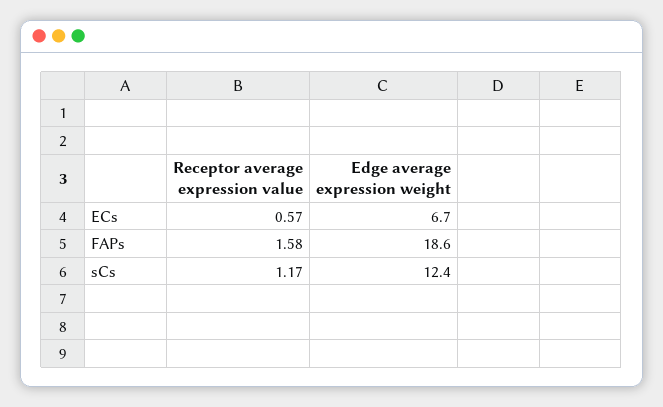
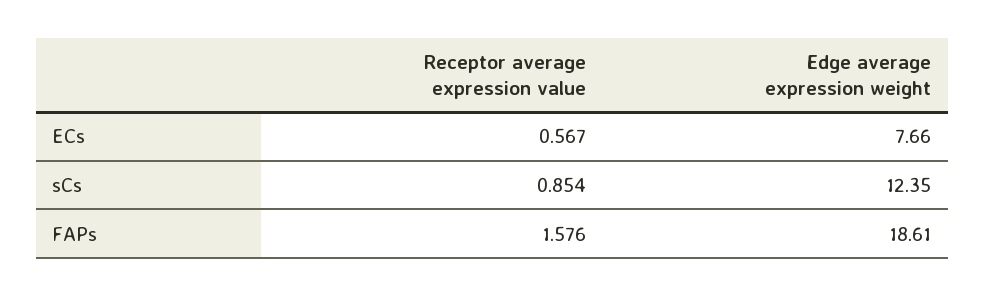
Edge average expression weight, ECs: 6.7 -> 7.66
Receptor average expression value, sCs: 1.17 -> 0.854

